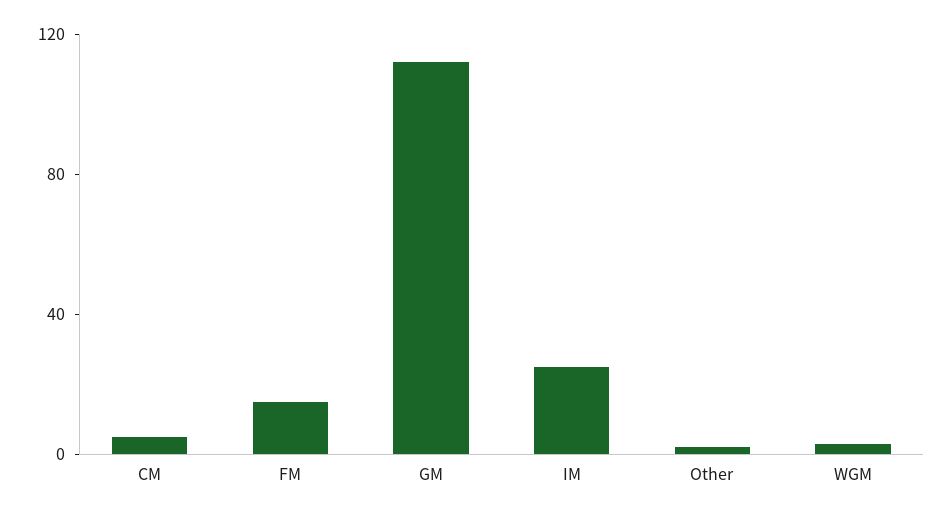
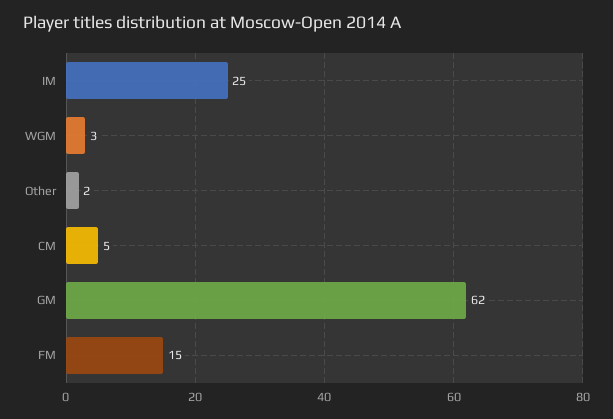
GM: 110 -> 62

